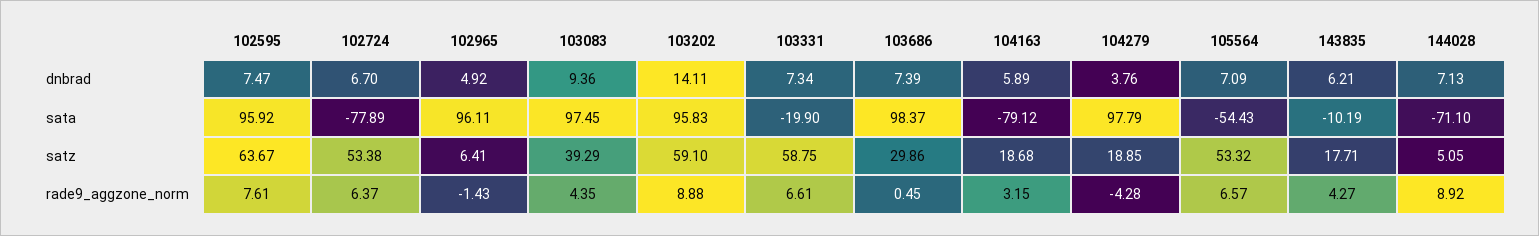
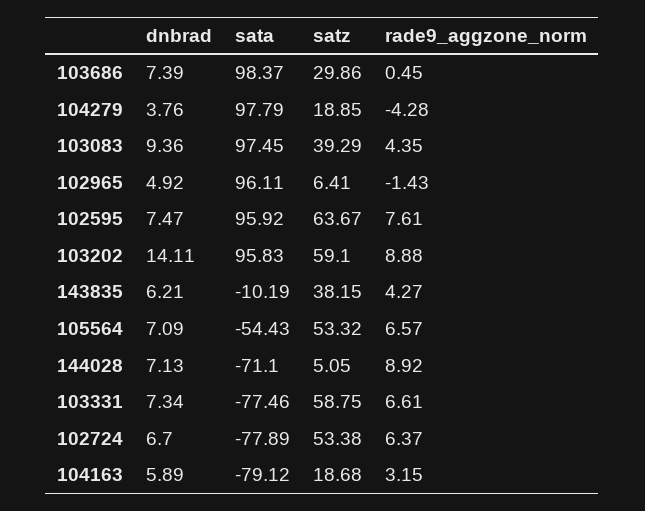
103331, sata: -19.9 -> -77.46
143835, satz: 17.71 -> 38.15

